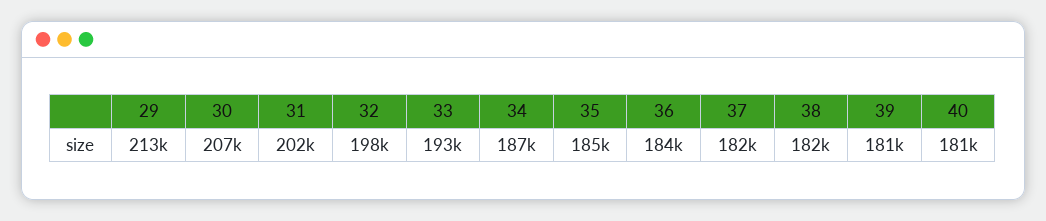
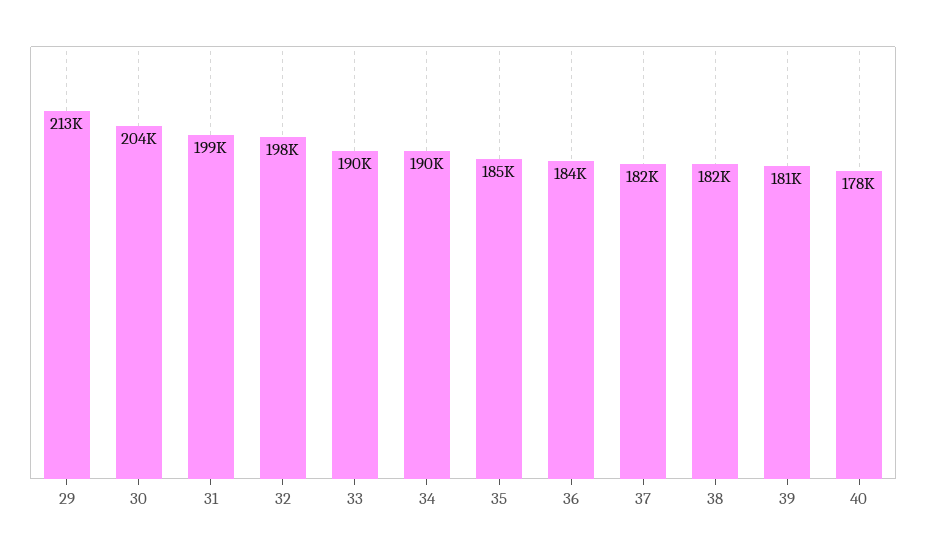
30: 207000 -> 204000
31: 202000 -> 199000
33: 193000 -> 190000
34: 187000 -> 190000
40: 181000 -> 178000

